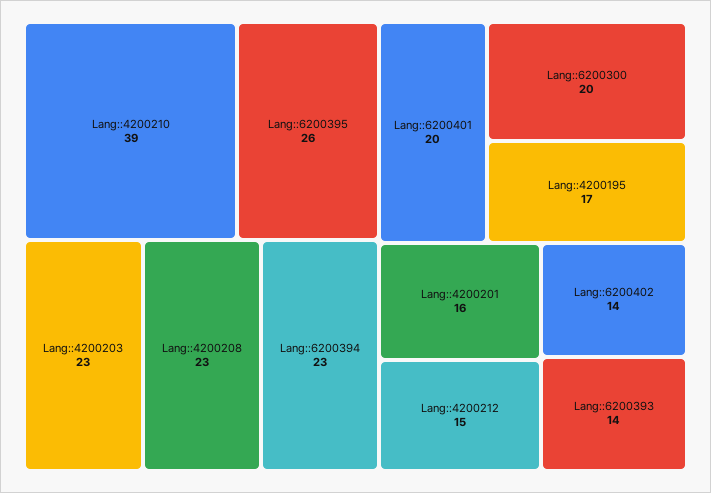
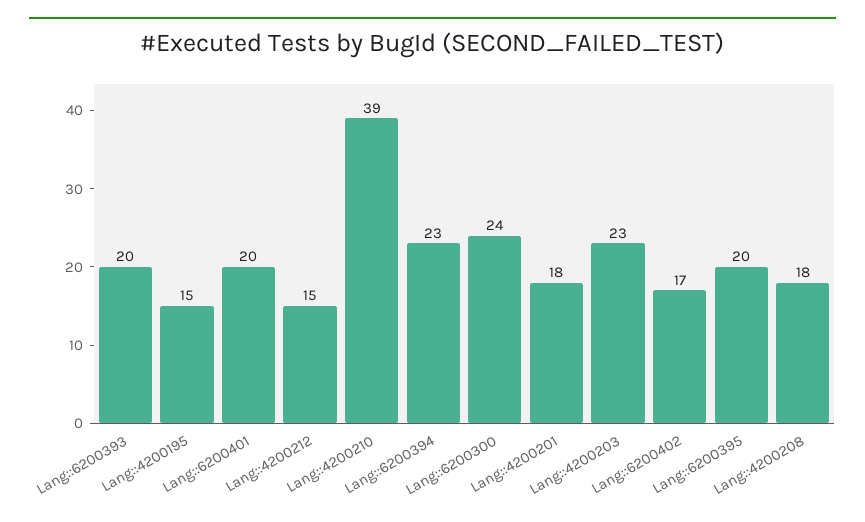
Lang::6200395: 26 -> 20
Lang::4200208: 23 -> 18
Lang::6200300: 20 -> 24
Lang::4200195: 17 -> 15
Lang::4200201: 16 -> 18
Lang::6200402: 14 -> 17
Lang::6200393: 14 -> 20

